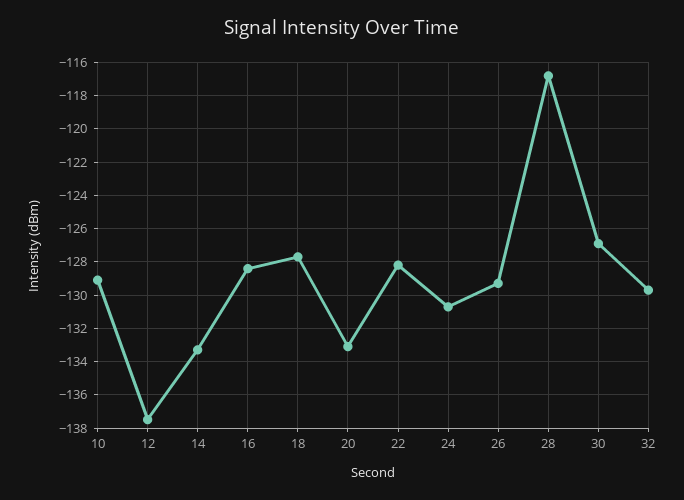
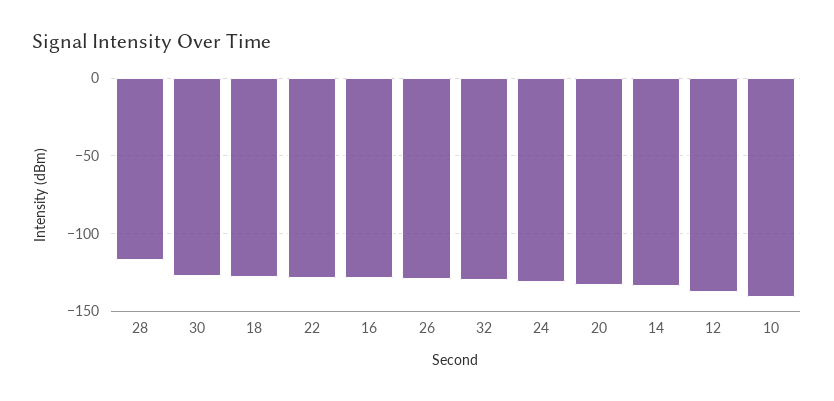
10: -129 -> -140

